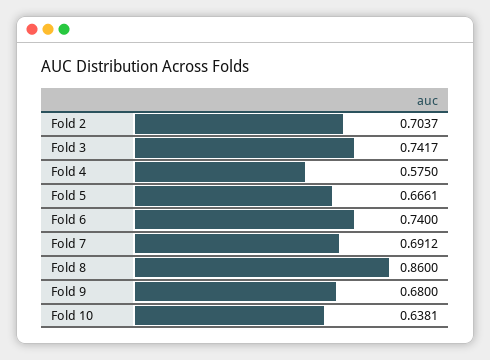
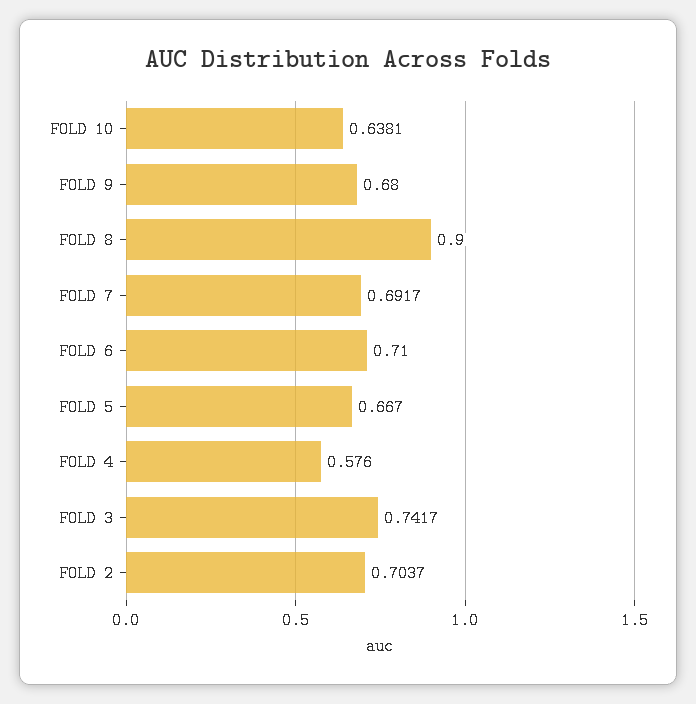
Fold 4: 0.575 -> 0.576
Fold 5: 0.6661 -> 0.667
Fold 6: 0.74 -> 0.71
Fold 7: 0.6912 -> 0.6917
Fold 8: 0.86 -> 0.9

